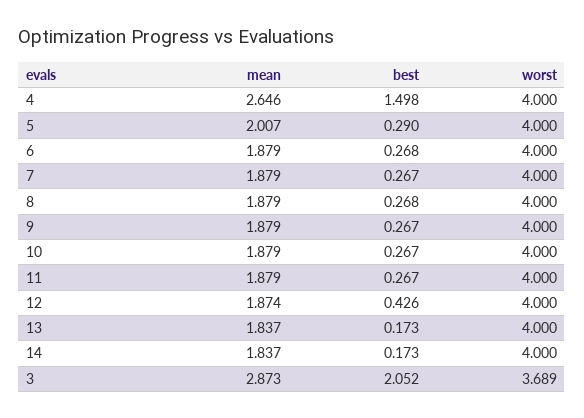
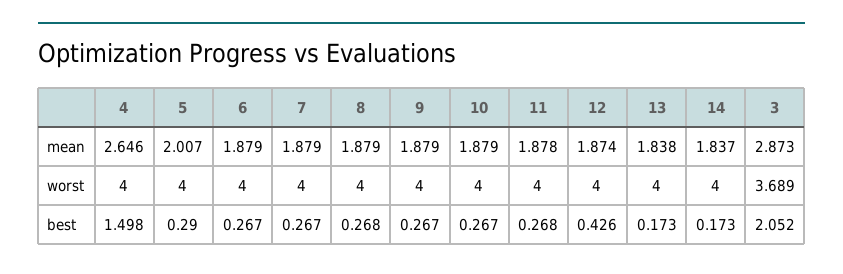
best, 6: 0.268 -> 0.267
mean, 11: 1.879 -> 1.878
best, 11: 0.267 -> 0.268
mean, 13: 1.837 -> 1.838

